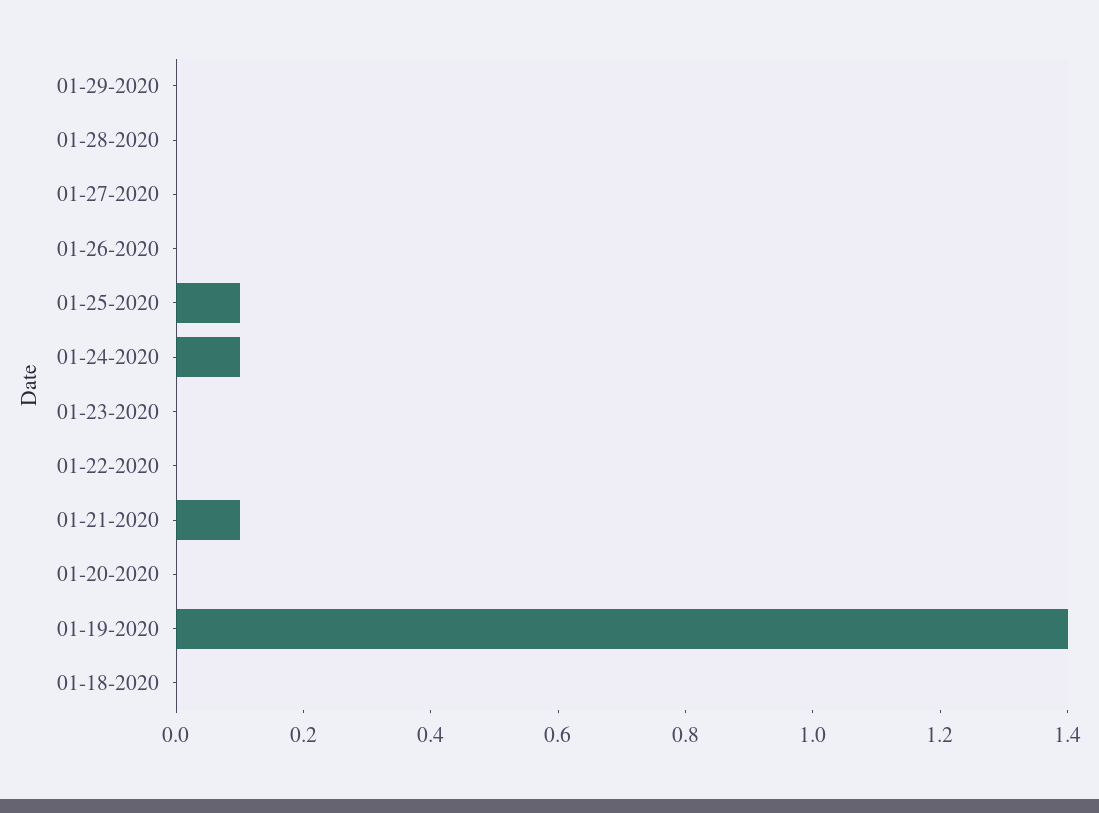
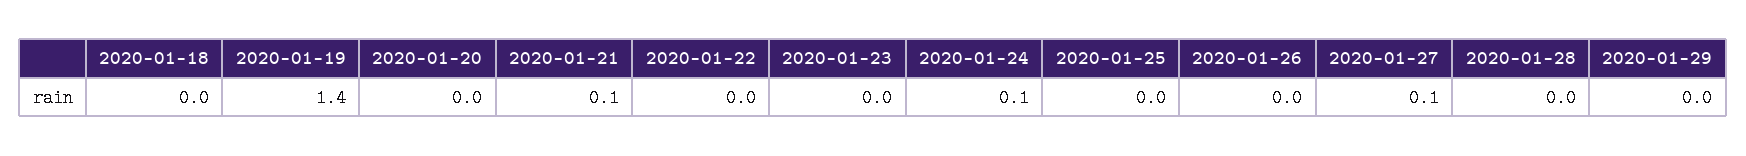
01-27-2020: 0 -> 0.1
01-25-2020: 0.1 -> 0

